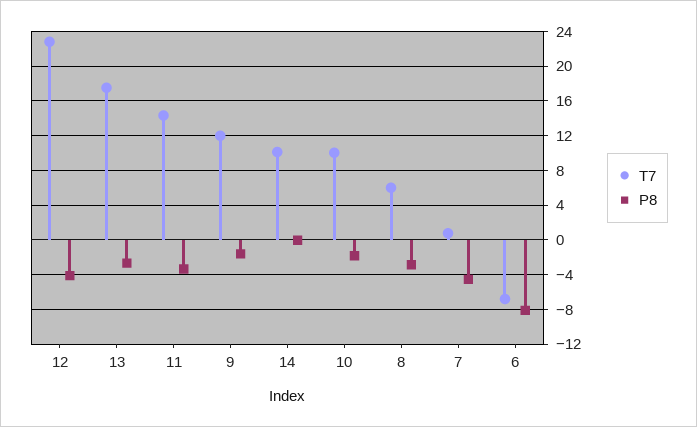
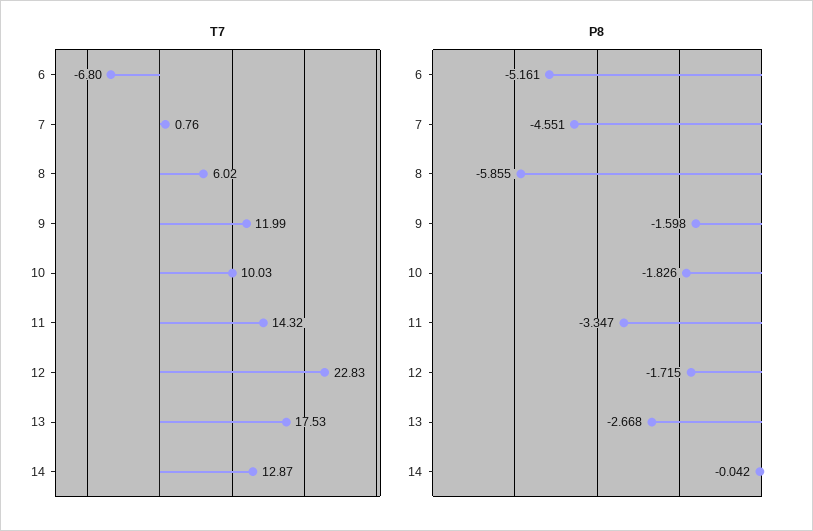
P8, 12: -4 -> -1.715
T7, 14: 10 -> 12.87
P8, 8: -3 -> -5.855
P8, 6: -8 -> -5.161

